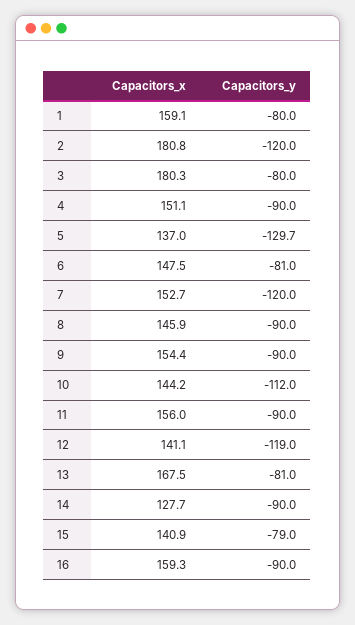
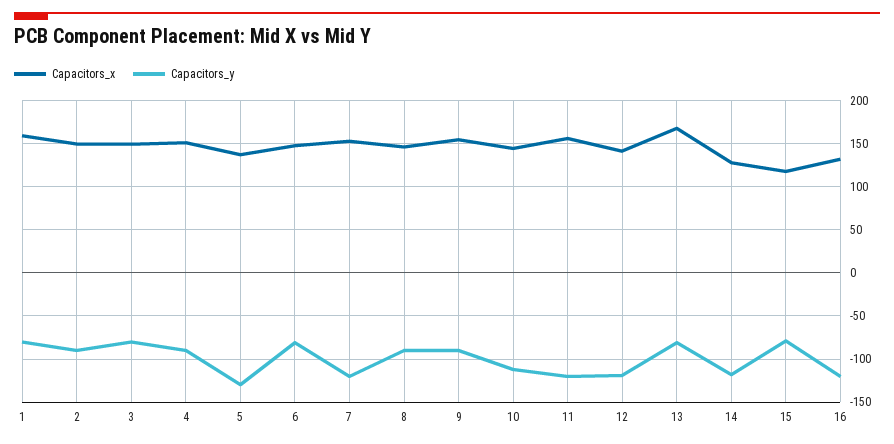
Capacitors_x, 2: 180.8 -> 150
Capacitors_y, 2: -120 -> -90
Capacitors_x, 3: 180.3 -> 150
Capacitors_y, 11: -90 -> -120
Capacitors_y, 14: -90 -> -120
Capacitors_x, 15: 140.9 -> 120
Capacitors_x, 16: 159.3 -> 130
Capacitors_y, 16: -90 -> -120

